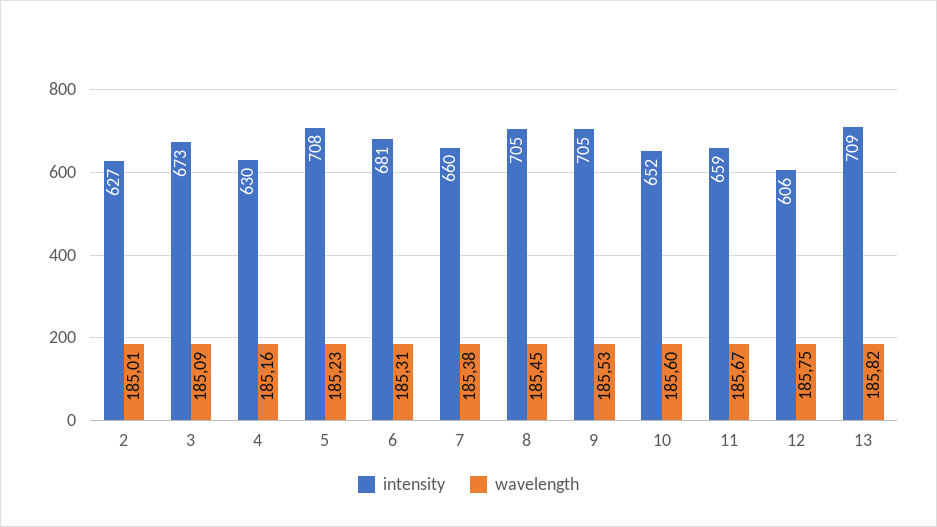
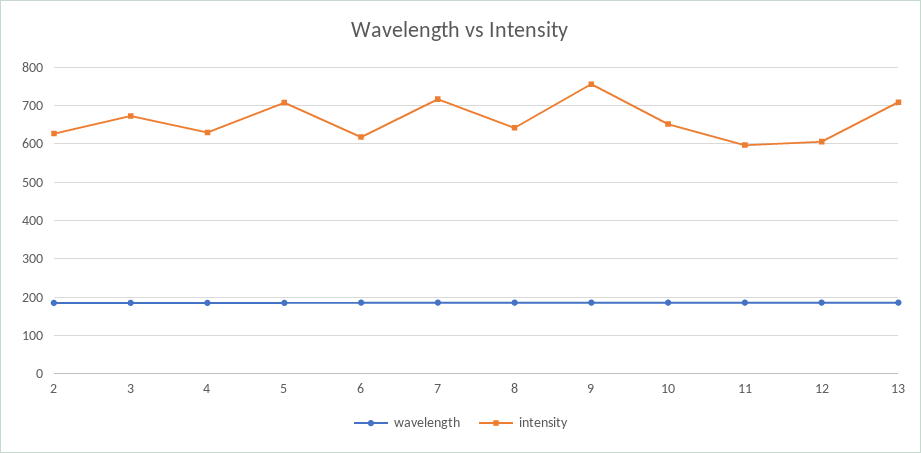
intensity, 6: 681 -> 620
intensity, 7: 660 -> 720
intensity, 8: 705 -> 640
intensity, 9: 705 -> 760
intensity, 11: 659 -> 600

